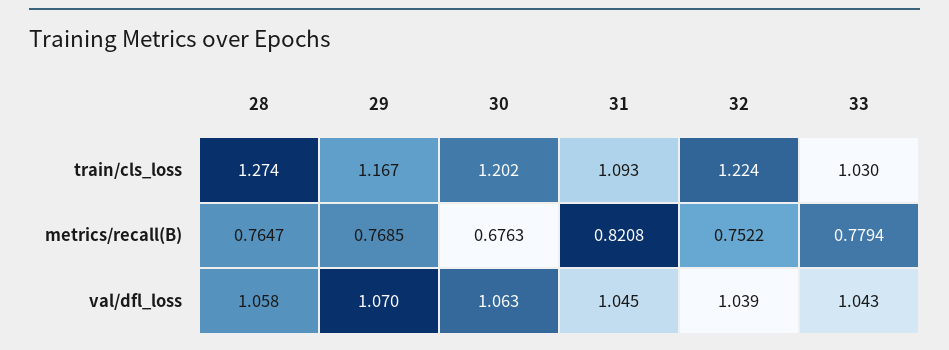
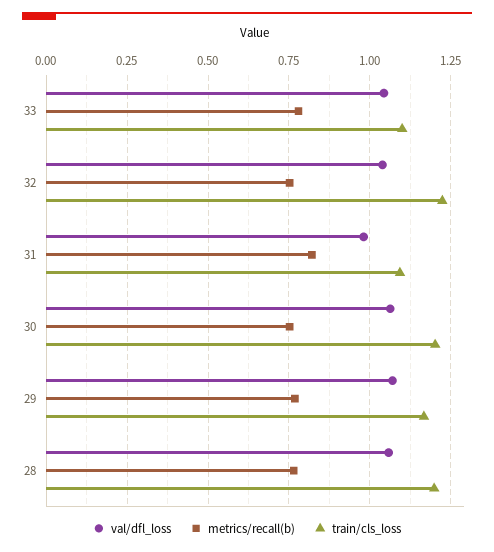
train/cls_loss, 28: 1.274 -> 1.2
train/cls_loss, 33: 1.03 -> 1.1
metrics/recall(B), 30: 0.6763 -> 0.75
val/dfl_loss, 31: 1.045 -> 0.975

